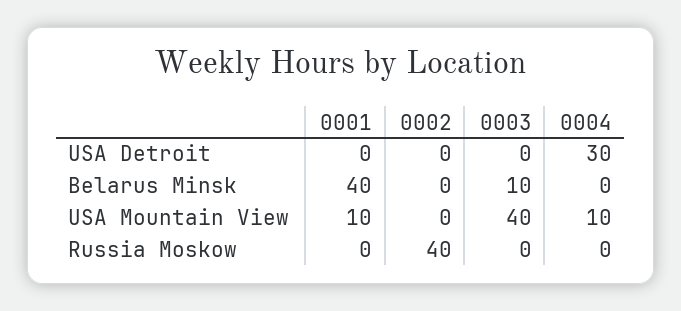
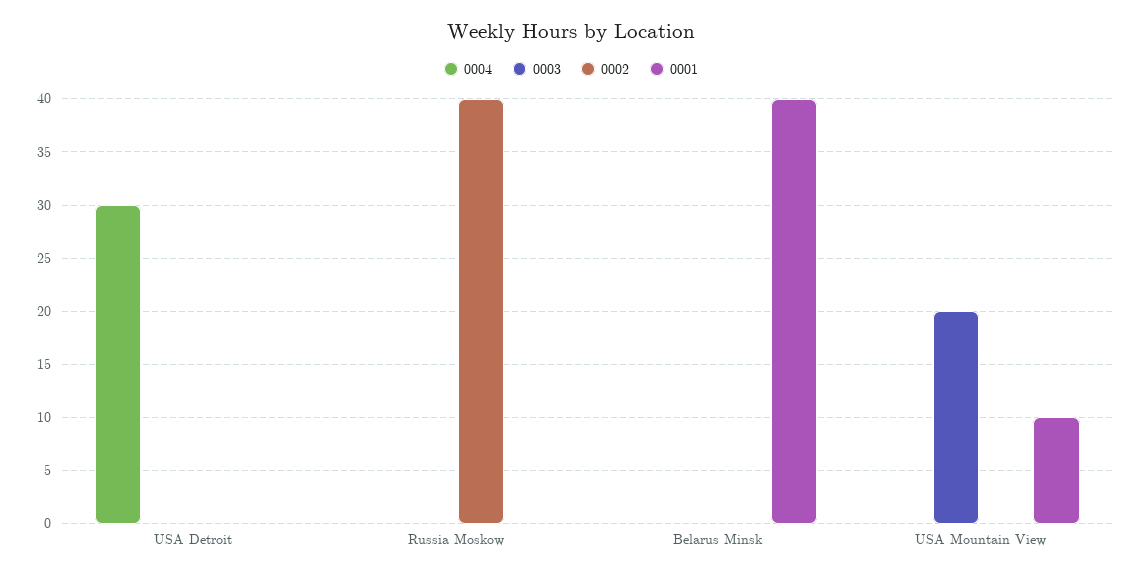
0003, Belarus Minsk: 10 -> 0
0003, USA Mountain View: 40 -> 20
0004, USA Mountain View: 10 -> 0

